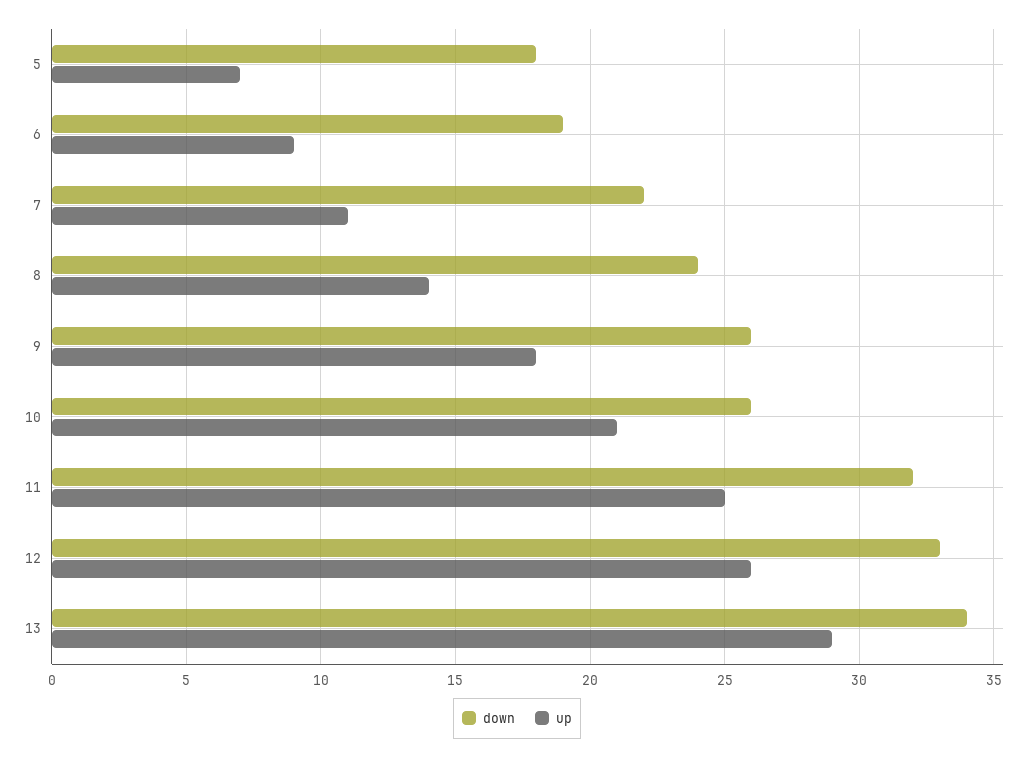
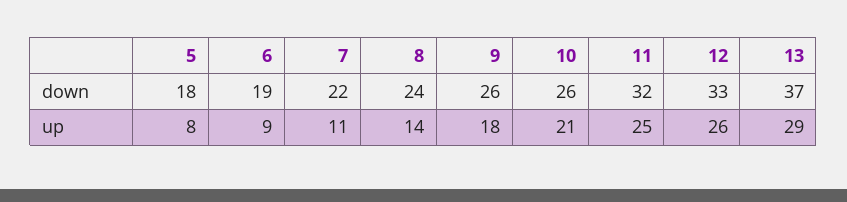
up, 5: 7 -> 8
down, 13: 34 -> 37

